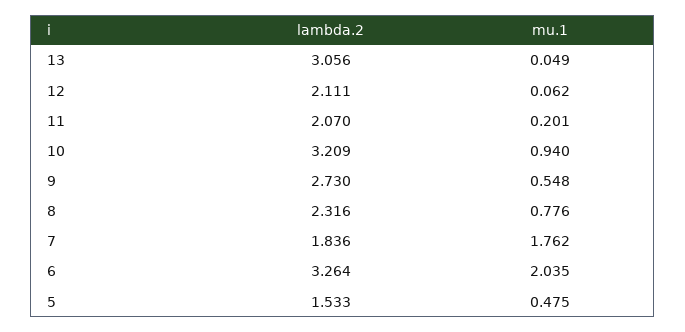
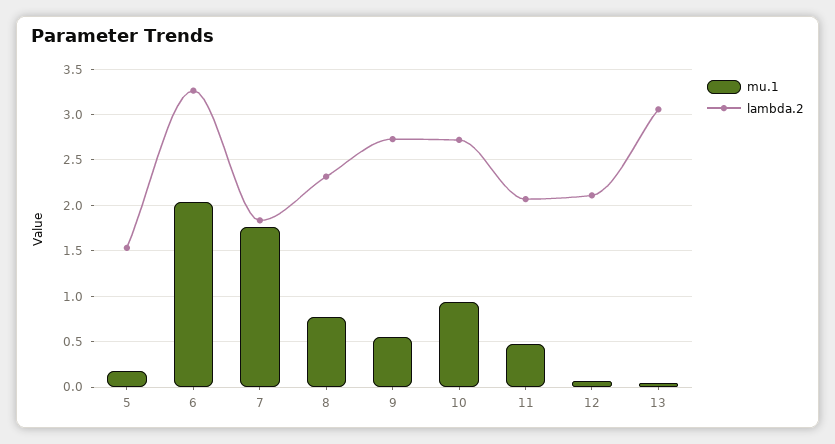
mu.1, 11: 0.201 -> 0.5
lambda.2, 10: 3.209 -> 2.7
mu.1, 5: 0.475 -> 0.2

